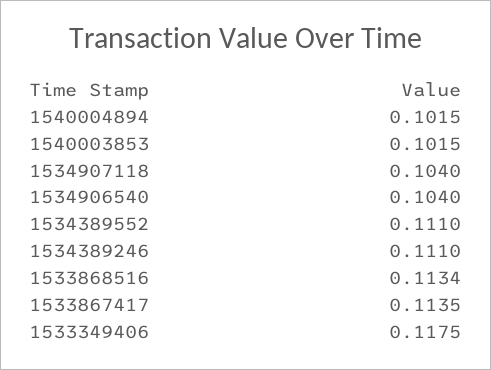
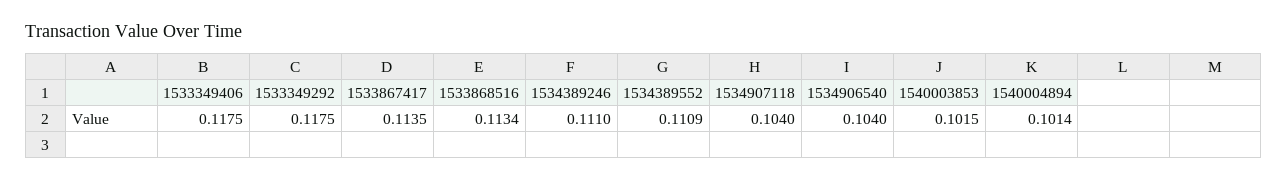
1540004894: 0.1015 -> 0.1014
1534389552: 0.111 -> 0.1109
1533349292: none -> 0.1175

